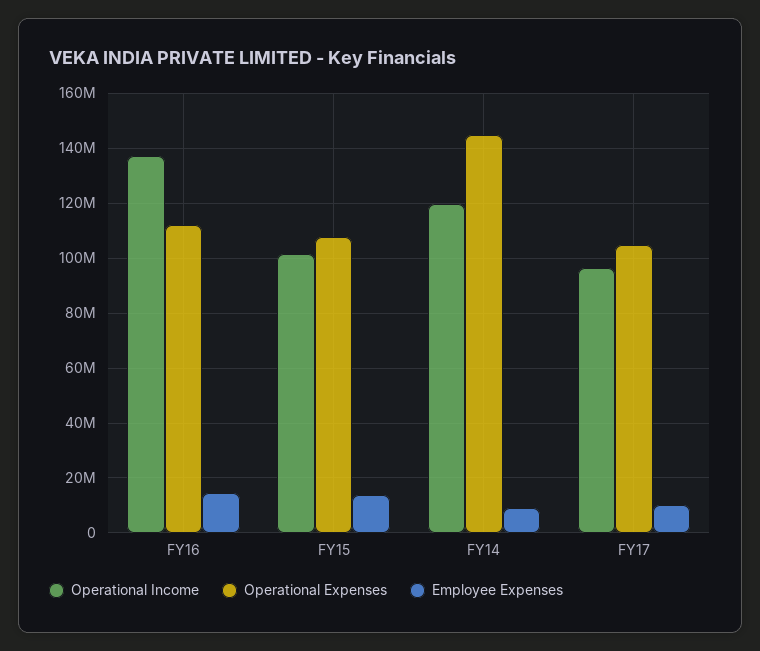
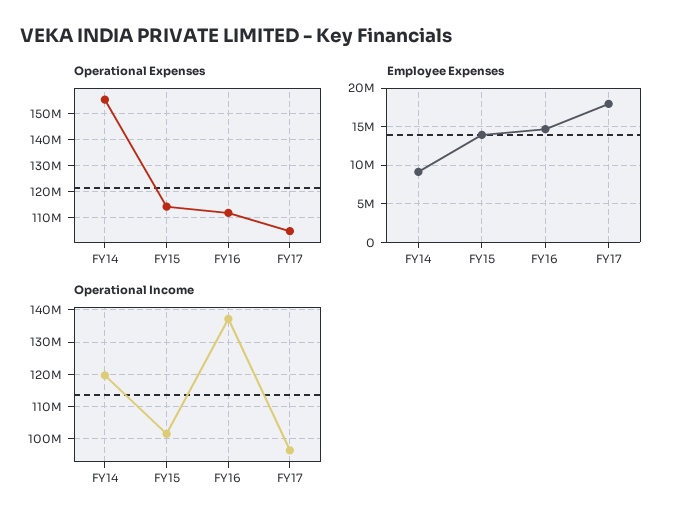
Operational Expenses, FY15: 107500000 -> 115000000
Operational Expenses, FY14: 145000000 -> 155000000
Employee Expenses, FY17: 10000000 -> 18000000

